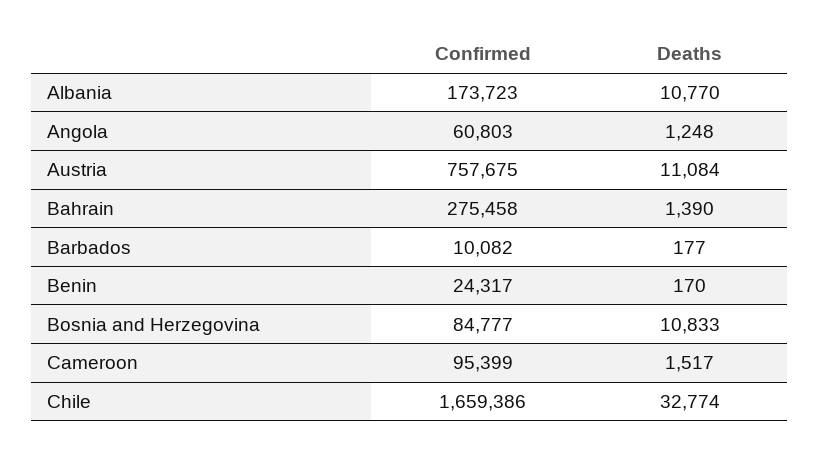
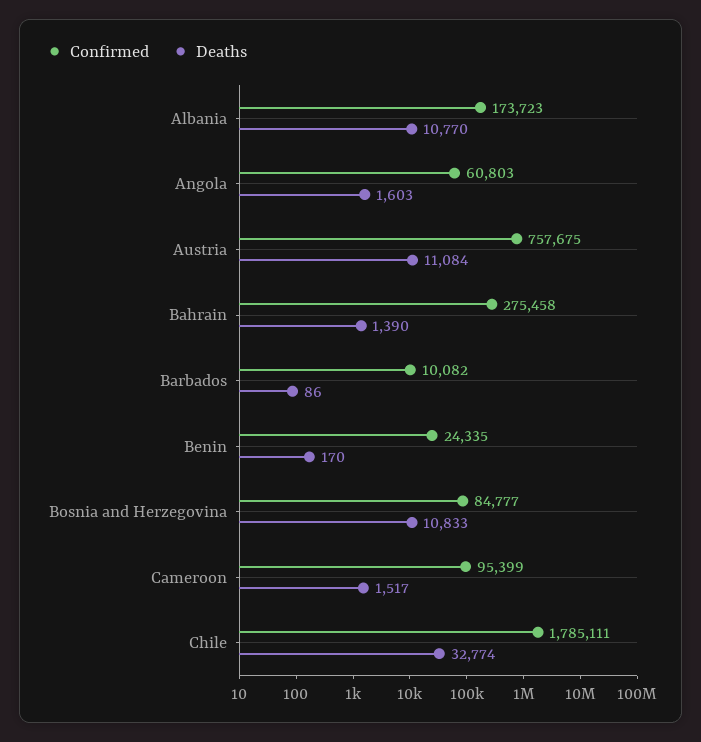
Deaths, Angola: 1248 -> 1603
Deaths, Barbados: 177 -> 86
Confirmed, Benin: 24317 -> 24335
Confirmed, Chile: 1659386 -> 1785111

